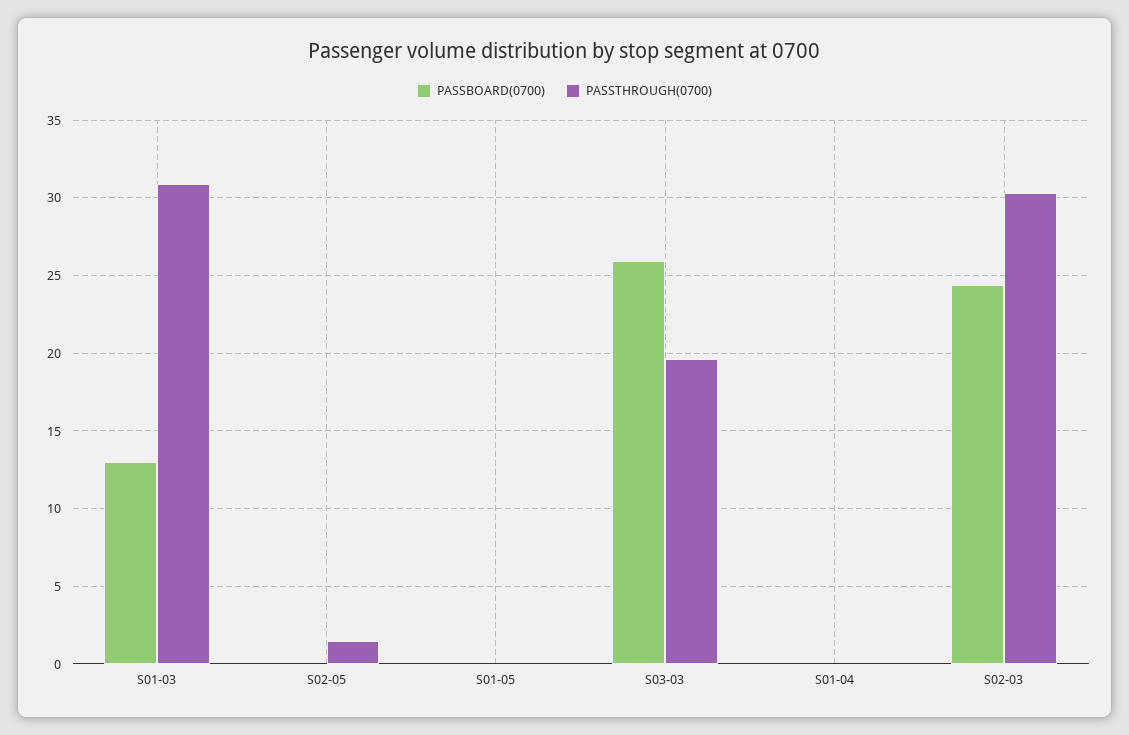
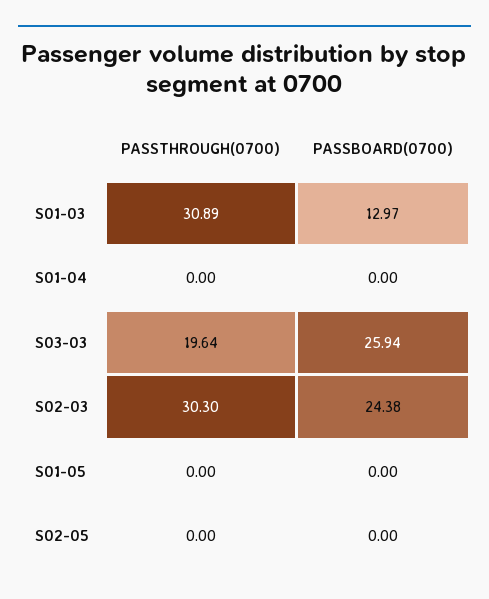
PASSTHROUGH(0700), S02-05: 1.5 -> 0

